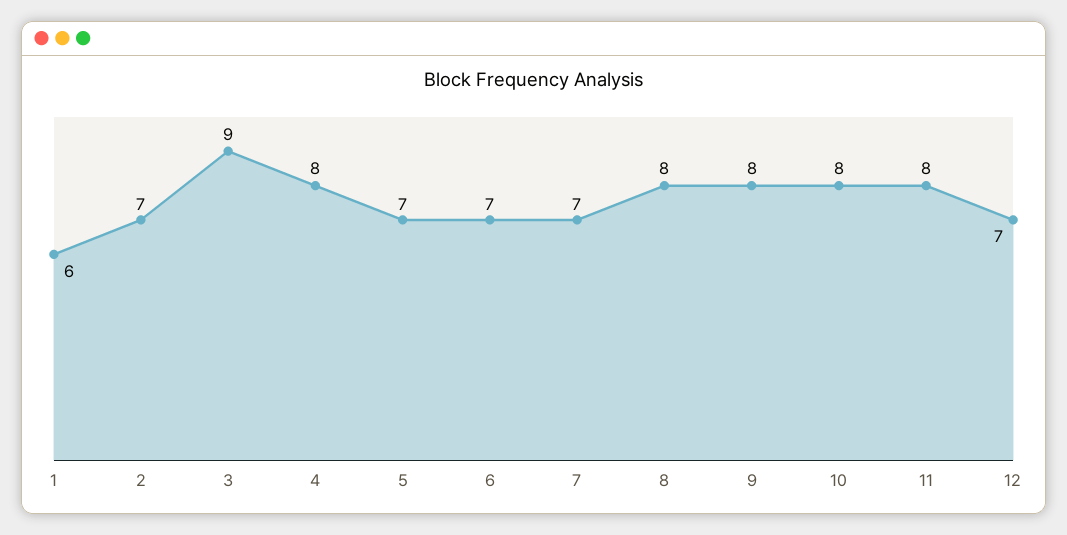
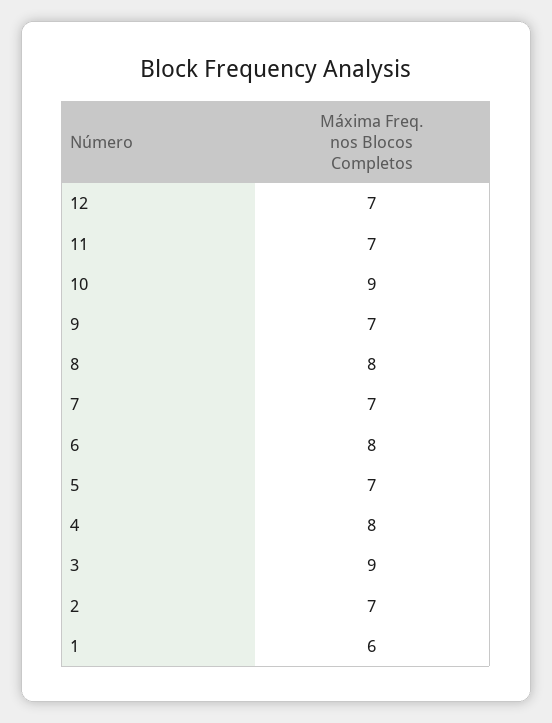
6: 7 -> 8
9: 8 -> 7
10: 8 -> 9
11: 8 -> 7

